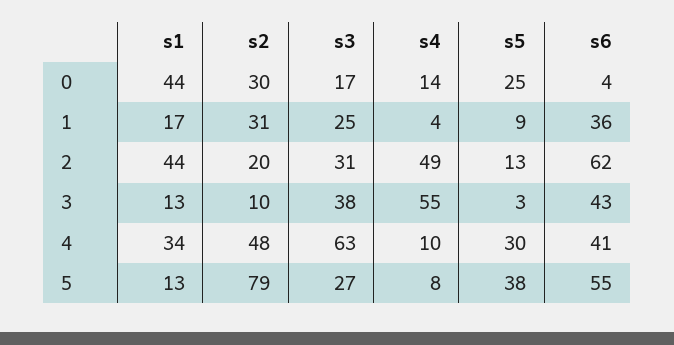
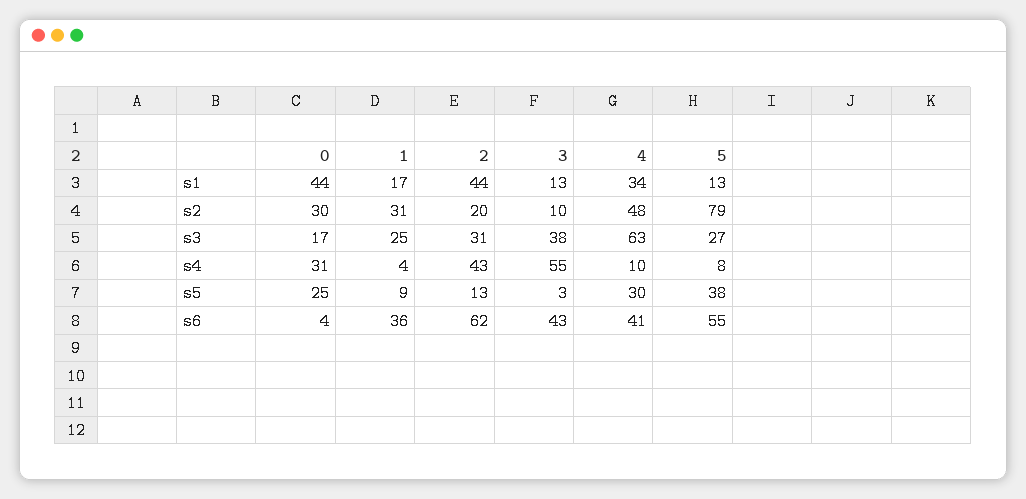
s4, 0: 14 -> 31
s4, 2: 49 -> 43

